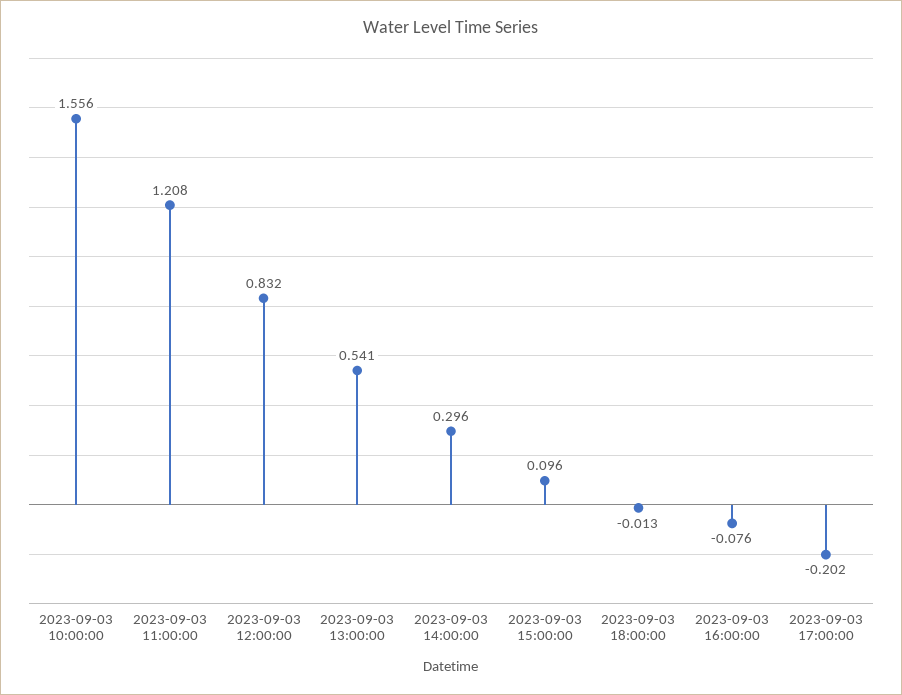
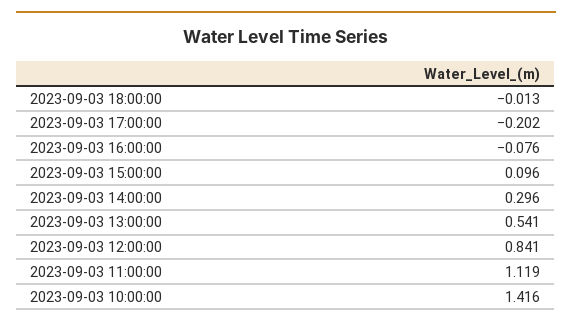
2023-09-03 10:00:00: 1.556 -> 1.416
2023-09-03 11:00:00: 1.208 -> 1.119
2023-09-03 12:00:00: 0.832 -> 0.841

